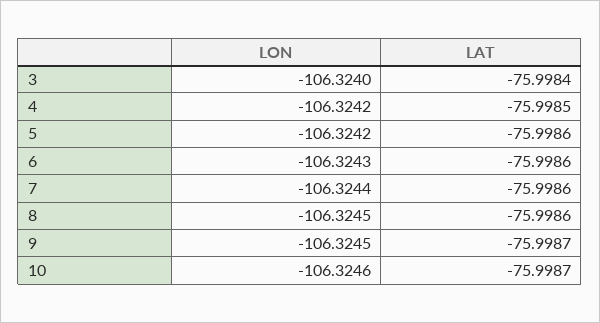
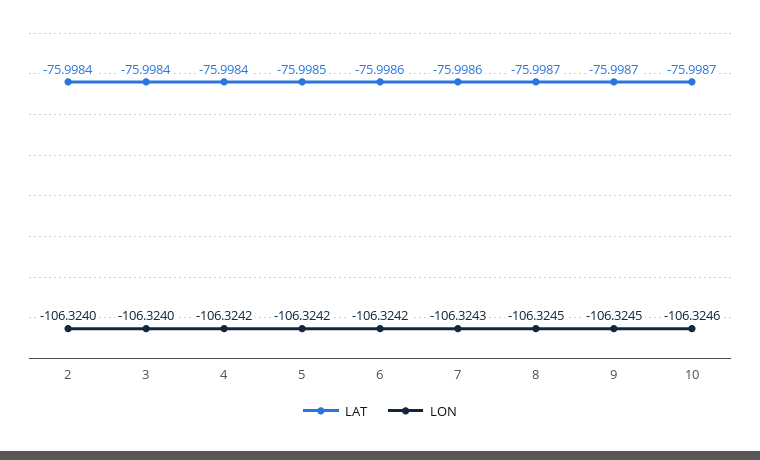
LAT, 4: -75.9985 -> -75.9984
LAT, 5: -75.9986 -> -75.9985
LON, 6: -106.3243 -> -106.3242
LON, 7: -106.3244 -> -106.3243
LAT, 8: -75.9986 -> -75.9987
LAT, 2: none -> -75.9984
LON, 2: none -> -106.324

